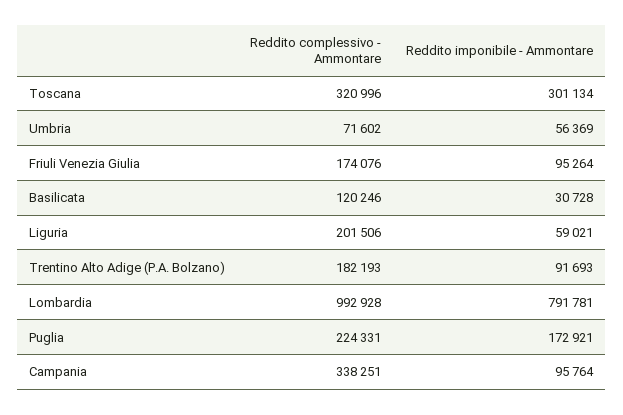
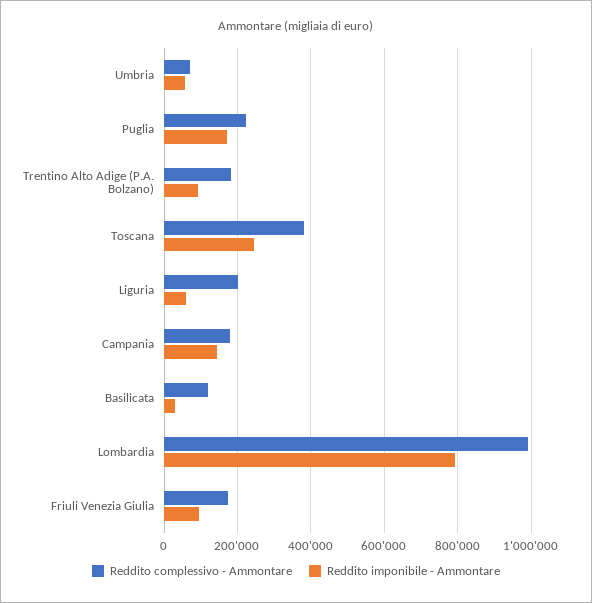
Reddito complessivo - Ammontare, Toscana: 320996 -> 380000
Reddito imponibile - Ammontare, Toscana: 301134 -> 240000
Reddito complessivo - Ammontare, Campania: 338251 -> 180000
Reddito imponibile - Ammontare, Campania: 95764 -> 140000

